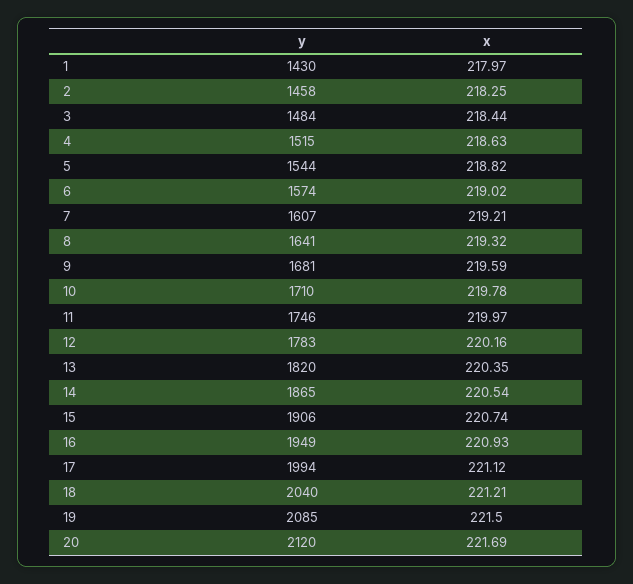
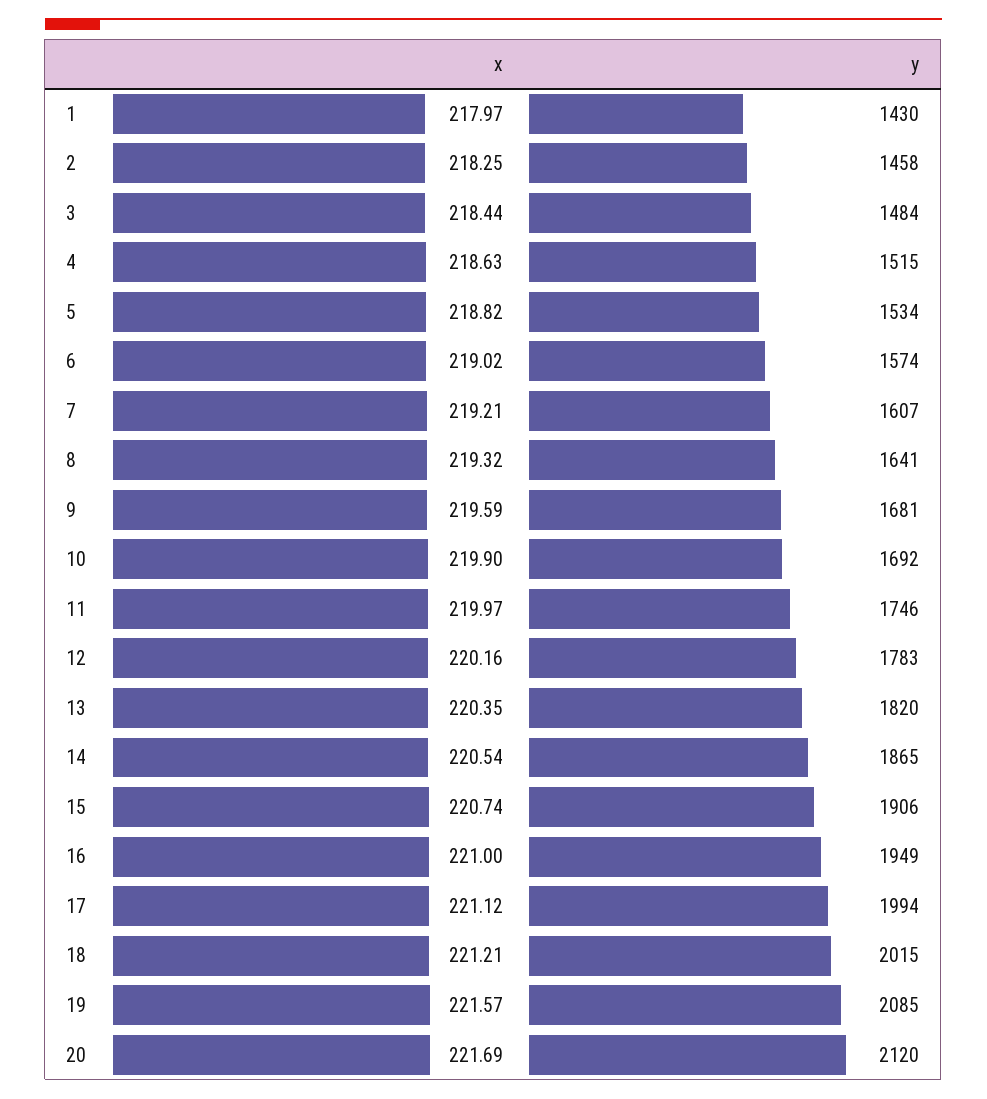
y, 5: 1544 -> 1534
y, 10: 1710 -> 1692
x, 10: 219.78 -> 219.9
x, 16: 220.93 -> 221
y, 18: 2040 -> 2015
x, 19: 221.5 -> 221.57

